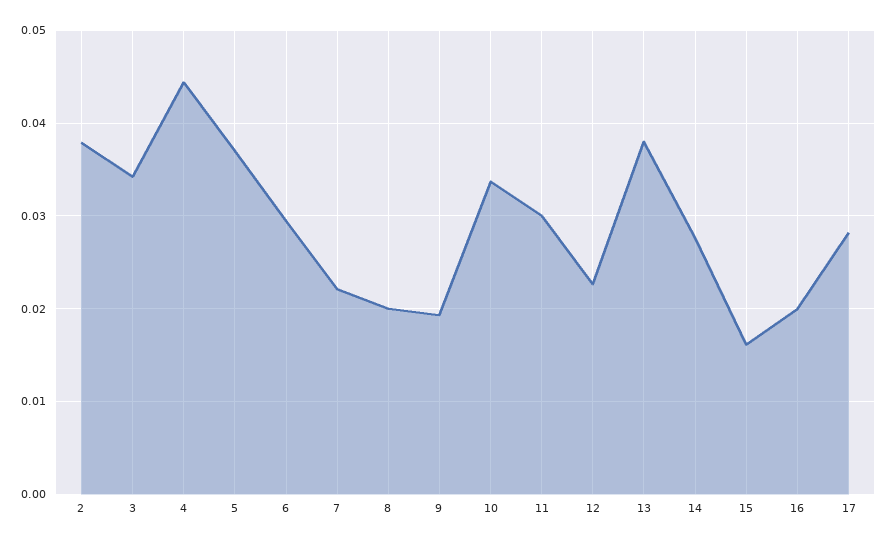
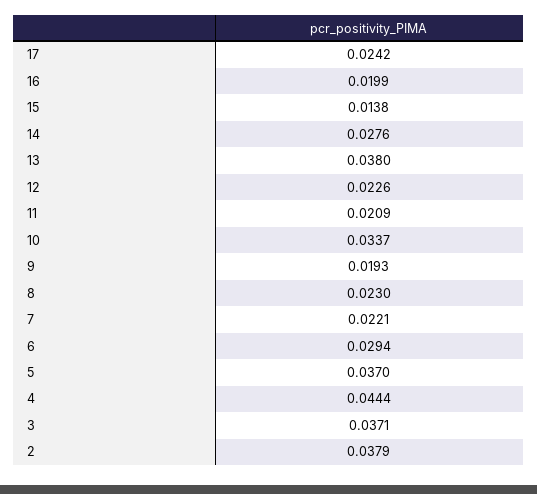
3: 0.034 -> 0.0371
8: 0.02 -> 0.023
11: 0.03 -> 0.0209
15: 0.016 -> 0.0138
17: 0.028 -> 0.0242

